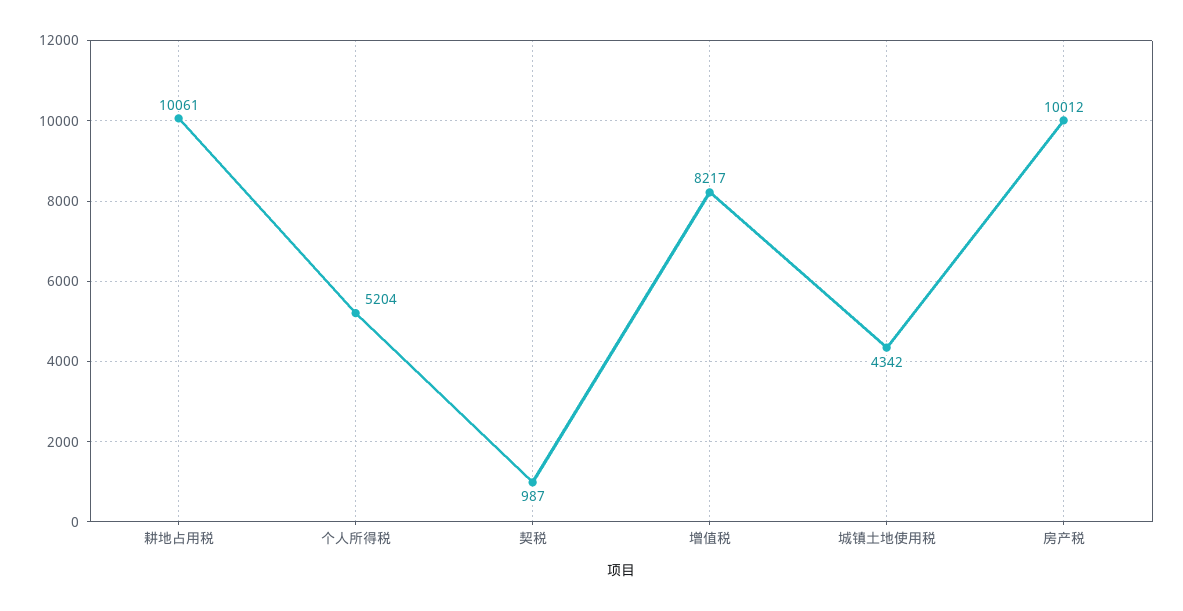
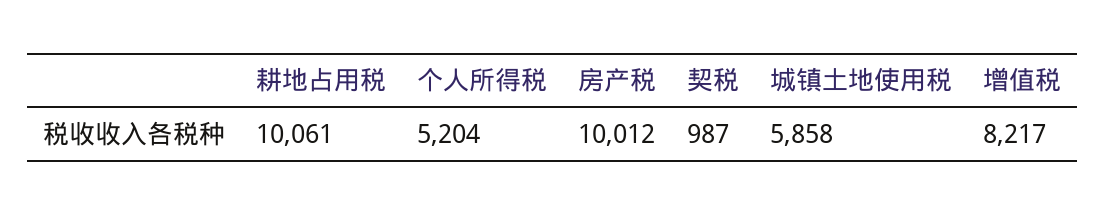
城镇土地使用税: 4342 -> 5858

